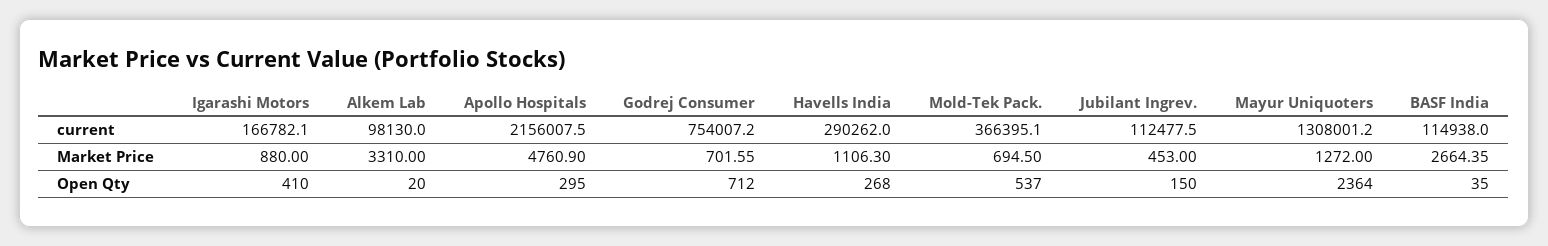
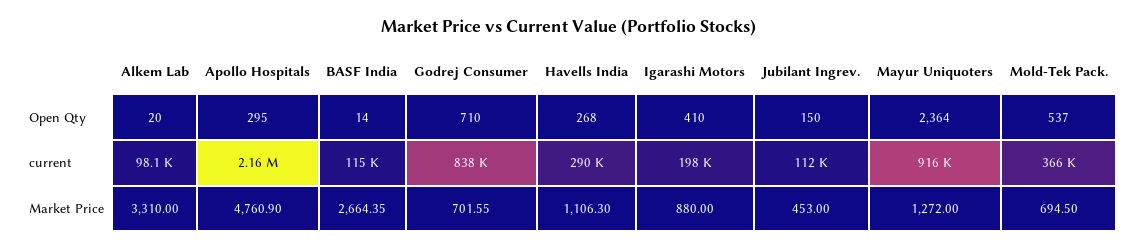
Igarashi Motors, current: 166782.1 -> 198000
Godrej Consumer, current: 754007.2 -> 838000
Mayur Uniquoters, current: 1308001.2 -> 916000
Godrej Consumer, Open Qty: 712 -> 710
BASF India, Open Qty: 35 -> 14

